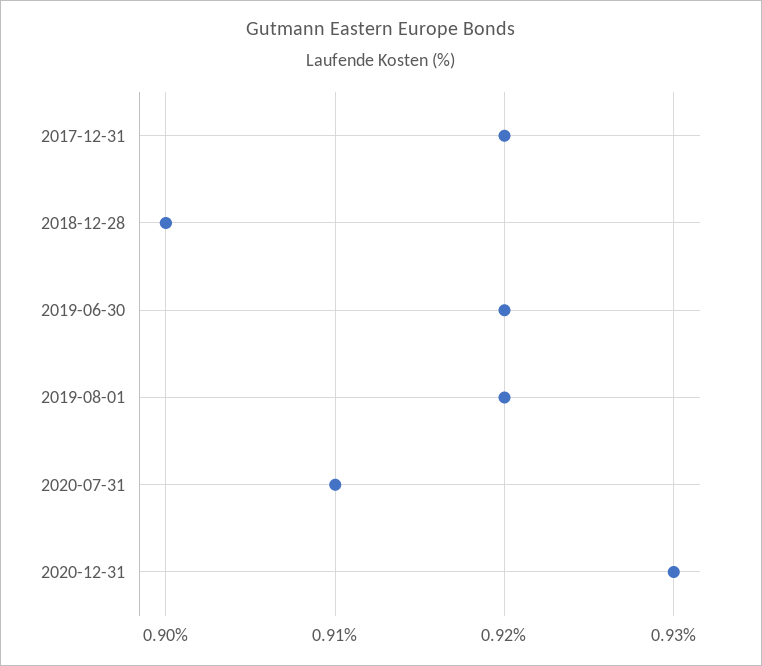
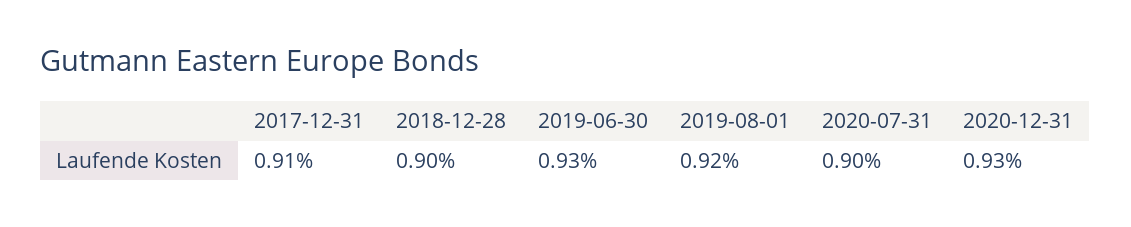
2017-12-31: 0.92 -> 0.91
2019-06-30: 0.92 -> 0.93
2020-07-31: 0.91 -> 0.9

